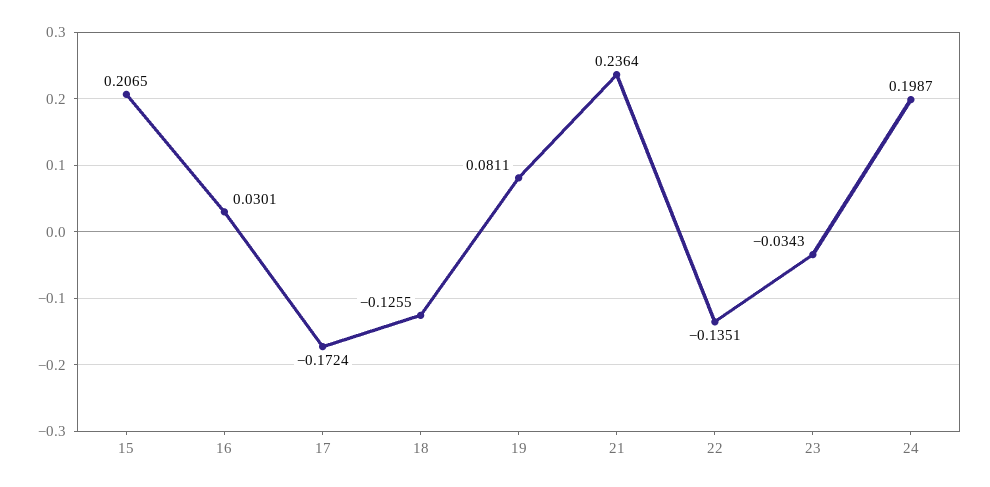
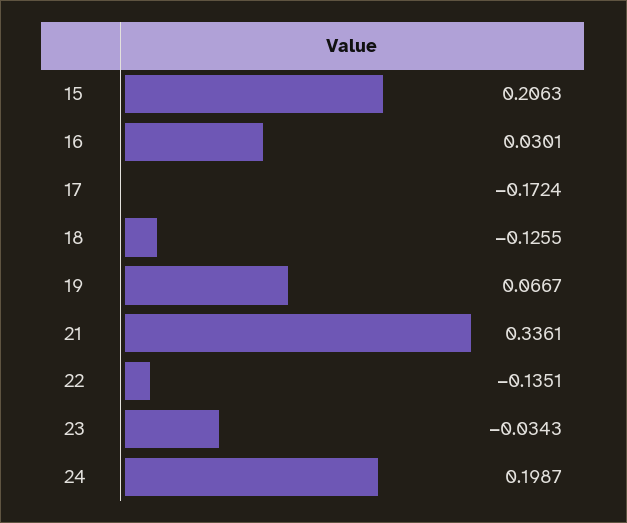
15: 0.2065 -> 0.2063
19: 0.0811 -> 0.0667
21: 0.2364 -> 0.3361

